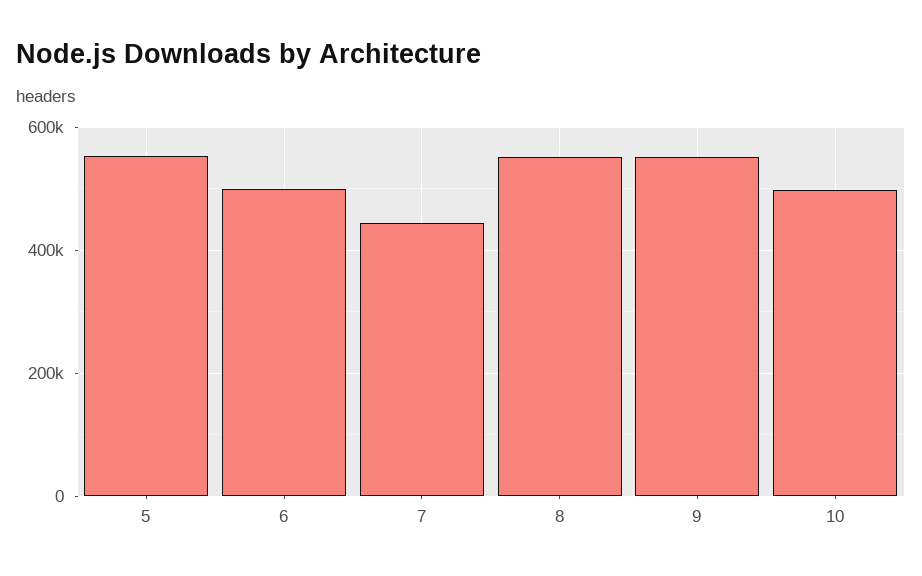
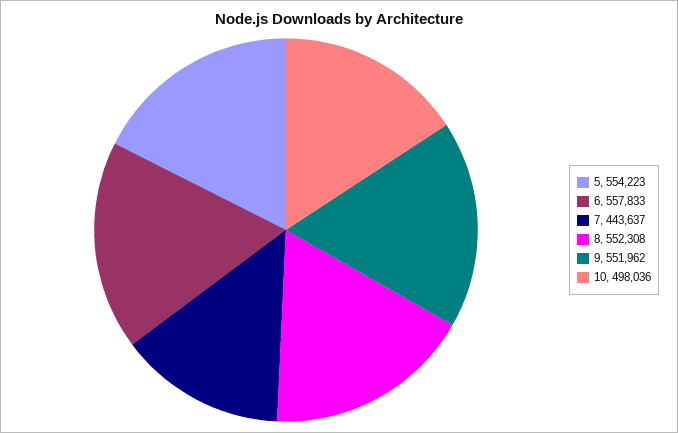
6: 500000 -> 557833

